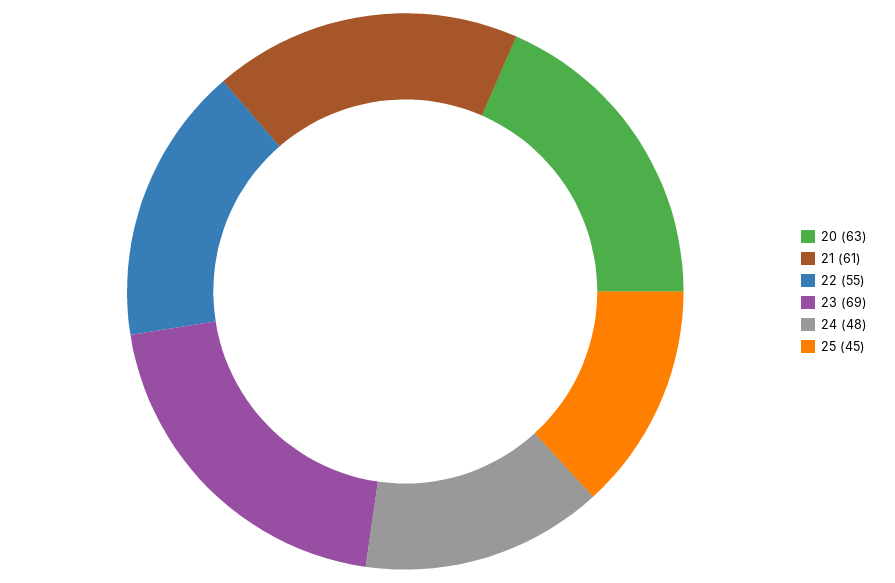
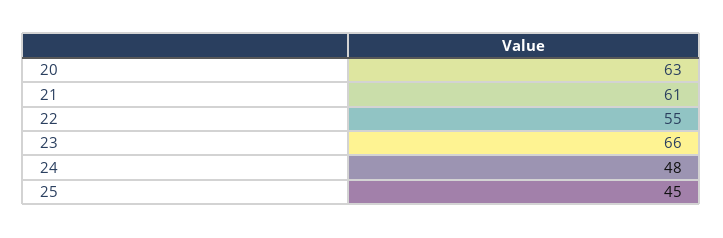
23: 69 -> 66

